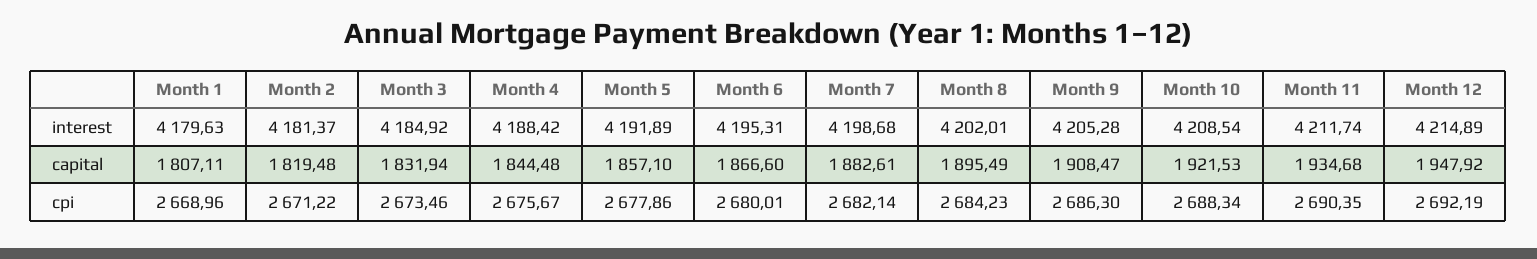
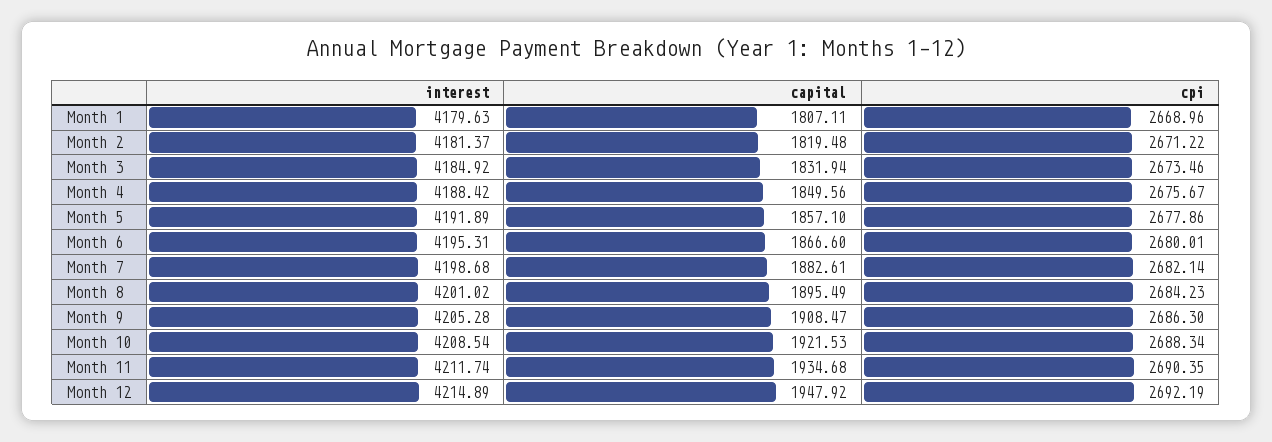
Month 8, interest: 4202.01 -> 4201.02
Month 4, capital: 1844.48 -> 1849.56

